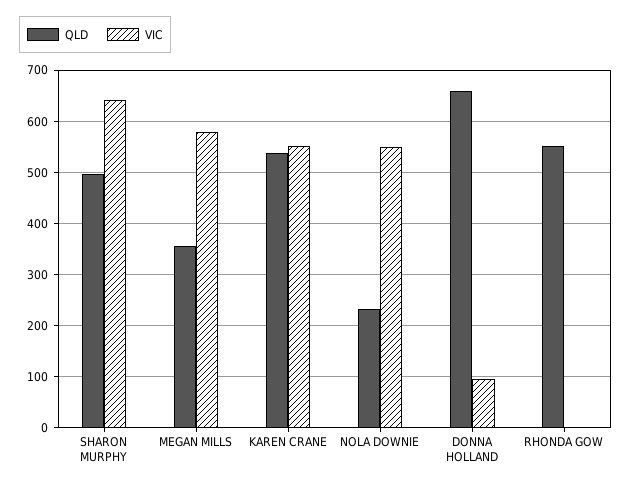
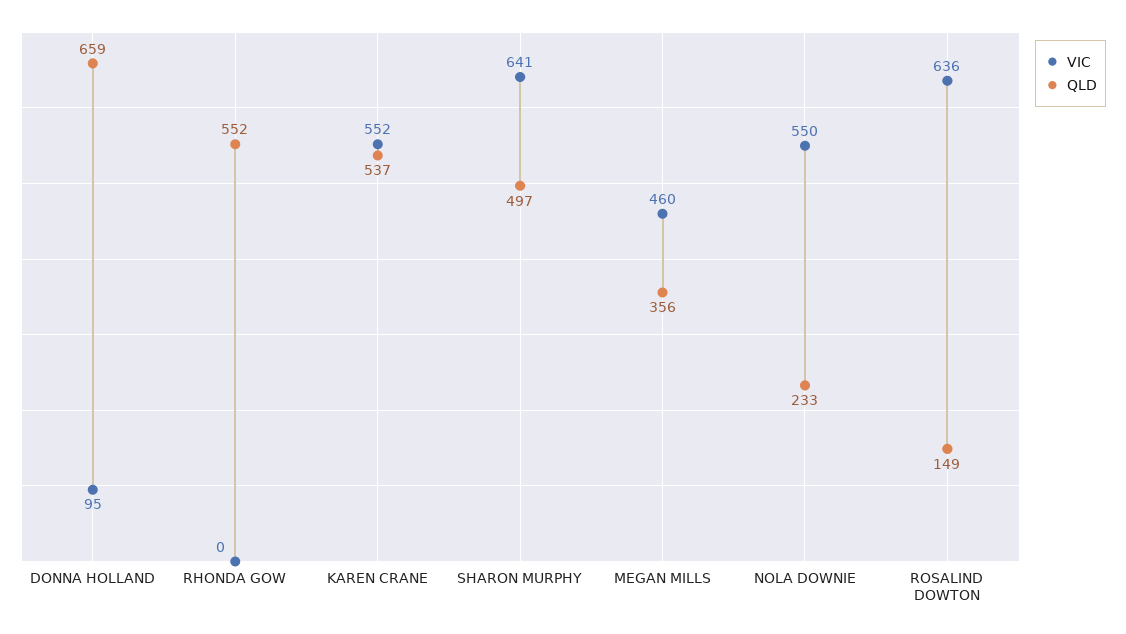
VIC, MEGAN MILLS: 580 -> 460
VIC, ROSALIND DOWTON: none -> 636
QLD, ROSALIND DOWTON: none -> 149

